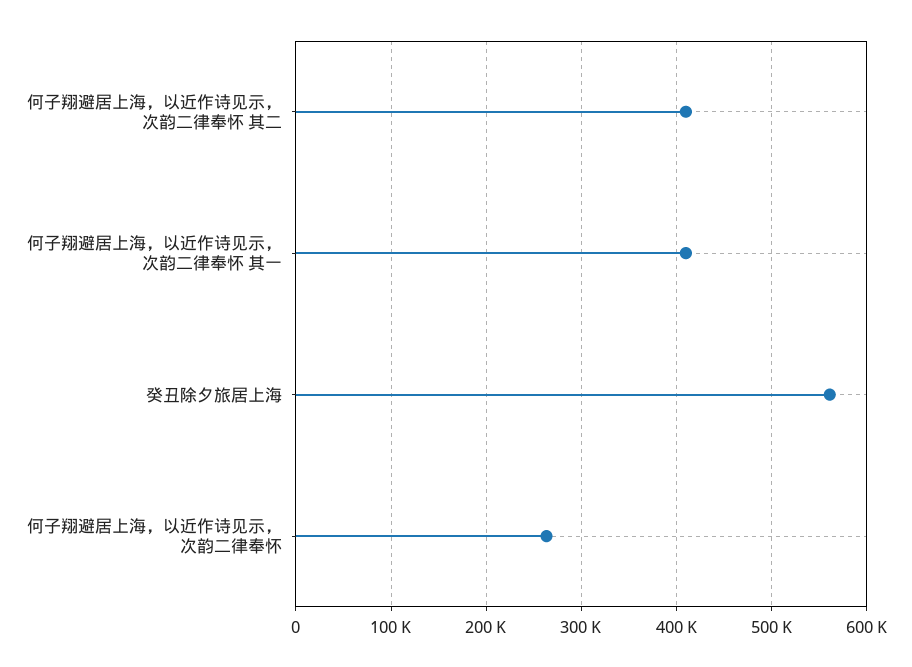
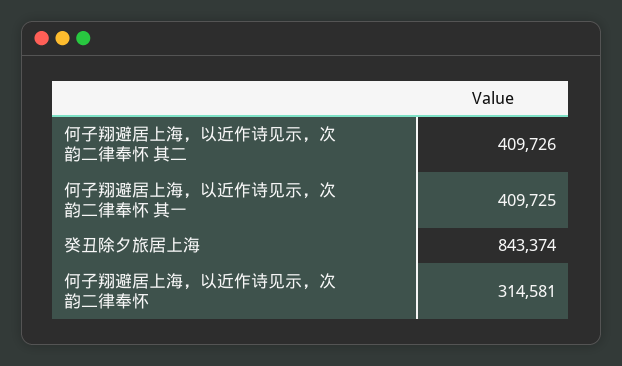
癸丑除夕旅居上海: 560000 -> 843374
何子翔避居上海，以近作诗见示，次韵二律奉怀: 260000 -> 314581

